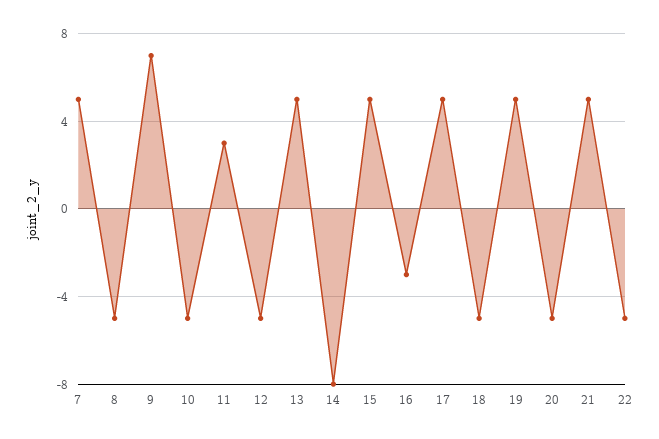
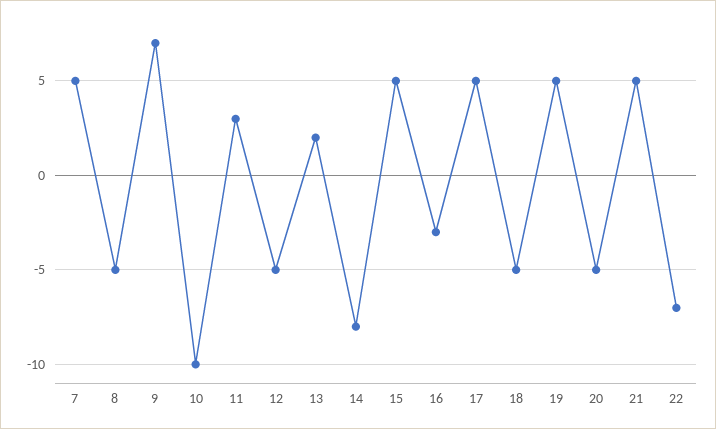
10: -5 -> -10
13: 5 -> 2
22: -5 -> -7

